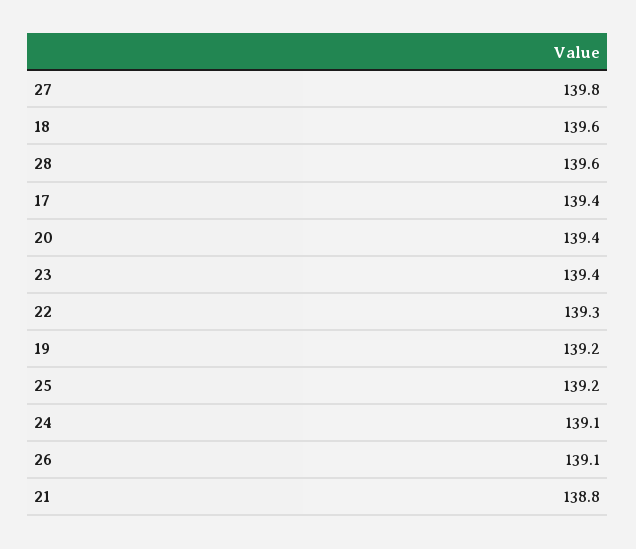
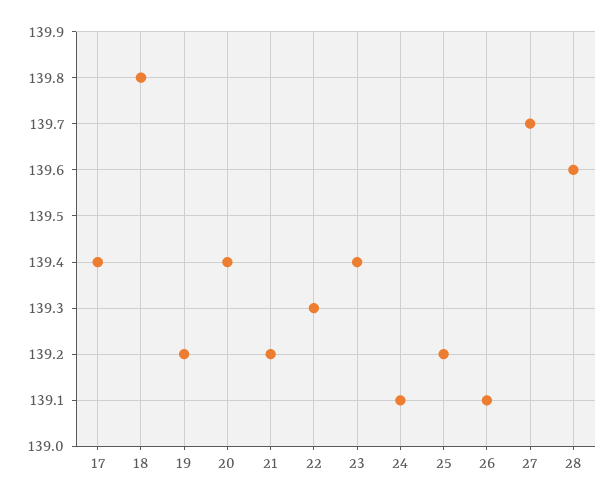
27: 139.8 -> 139.7
18: 139.6 -> 139.8
21: 138.8 -> 139.2

